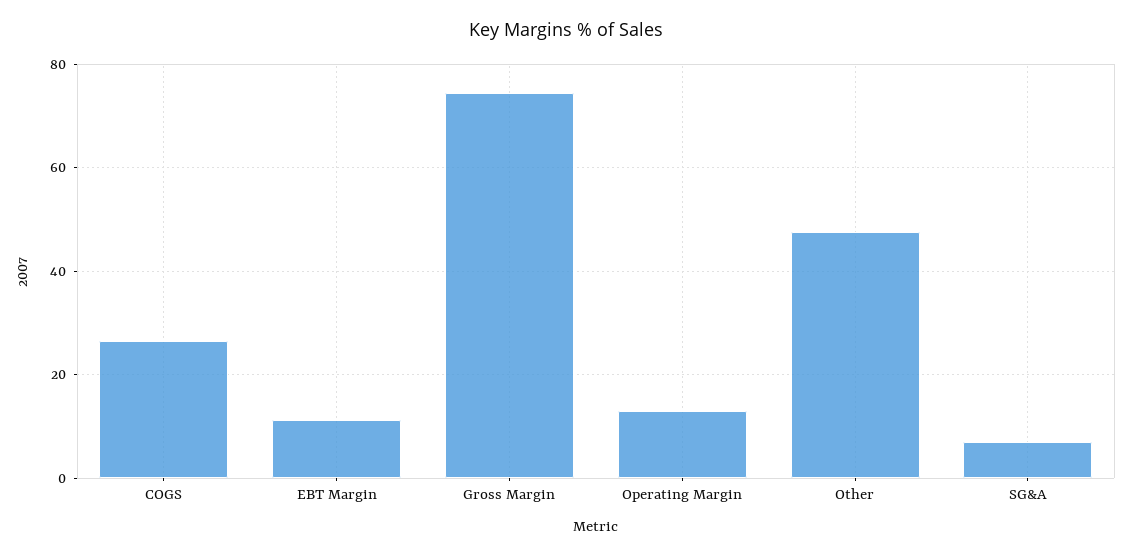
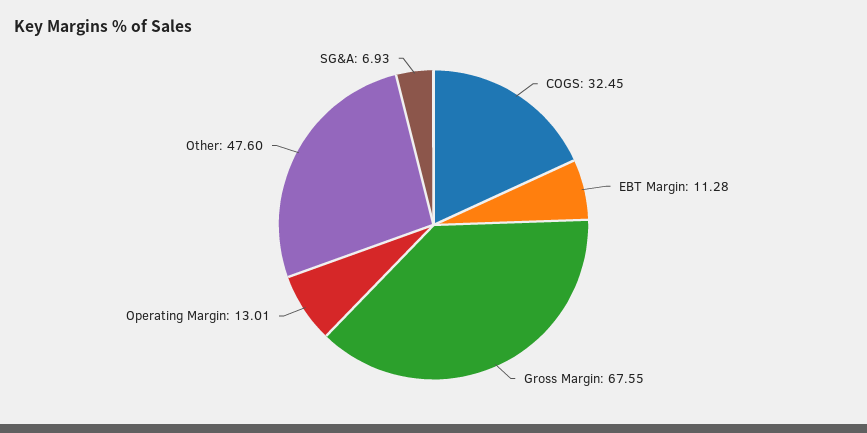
COGS: 26 -> 32.45
Gross Margin: 74 -> 67.55

